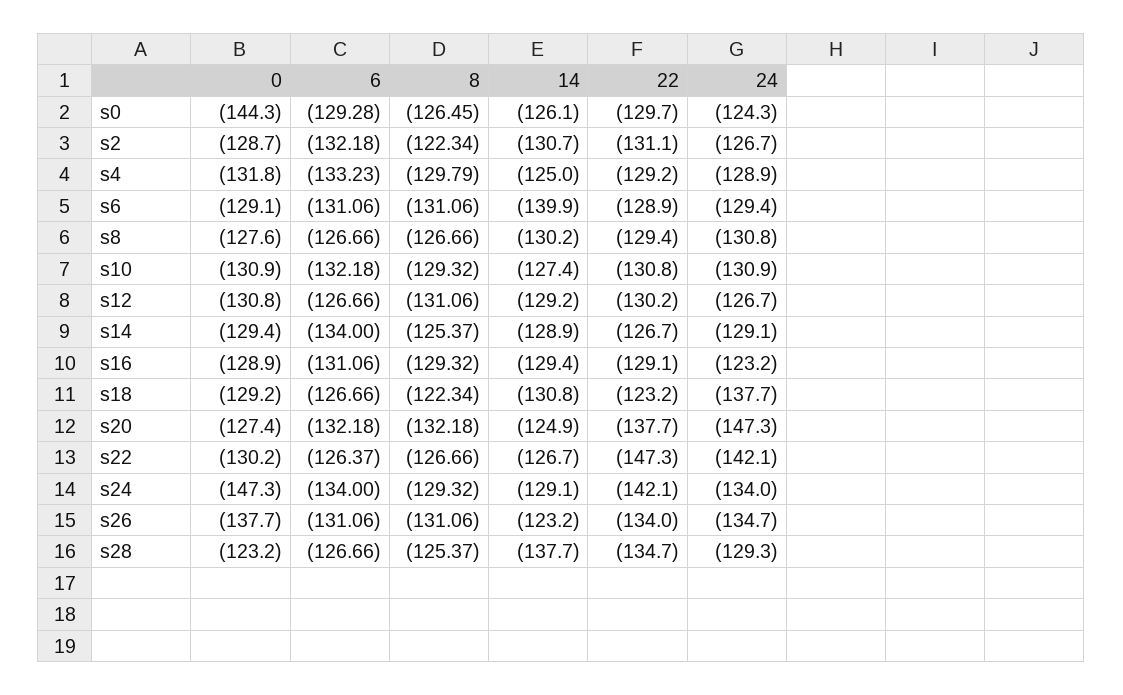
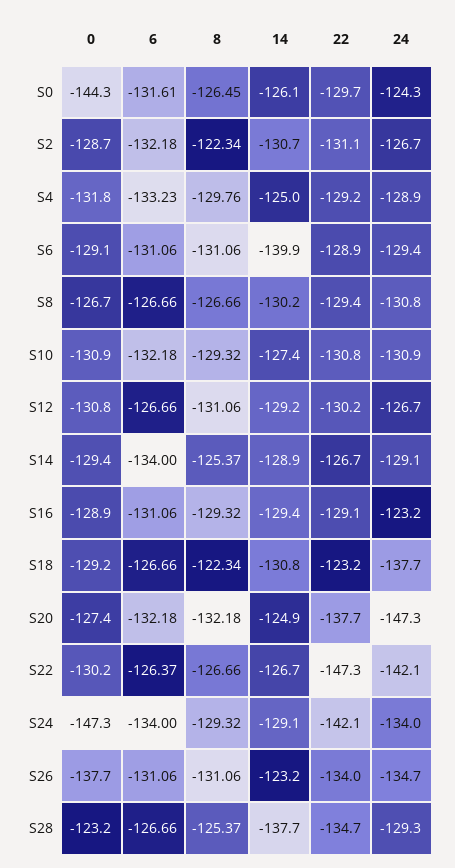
6, s0: -129.28 -> -131.61
8, s4: -129.79 -> -129.76
0, s8: -127.6 -> -126.7

